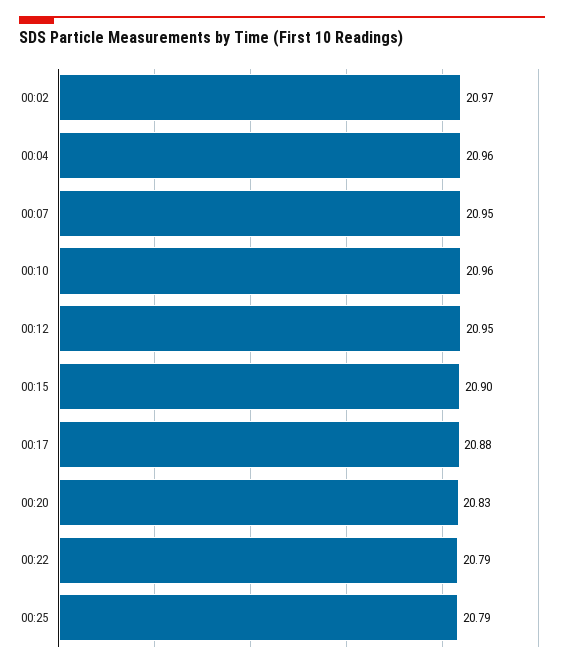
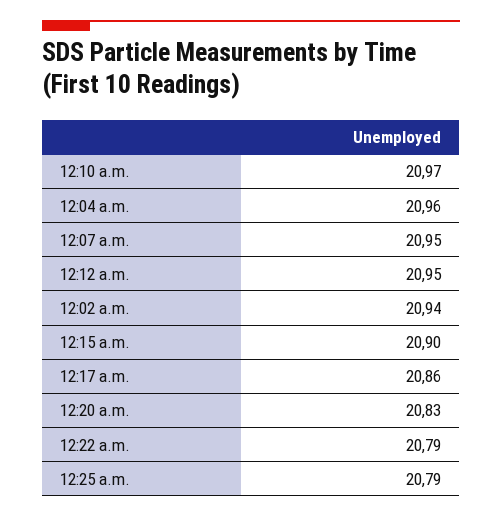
00:02: 20.97 -> 20.94
00:10: 20.96 -> 20.97
00:17: 20.88 -> 20.86

